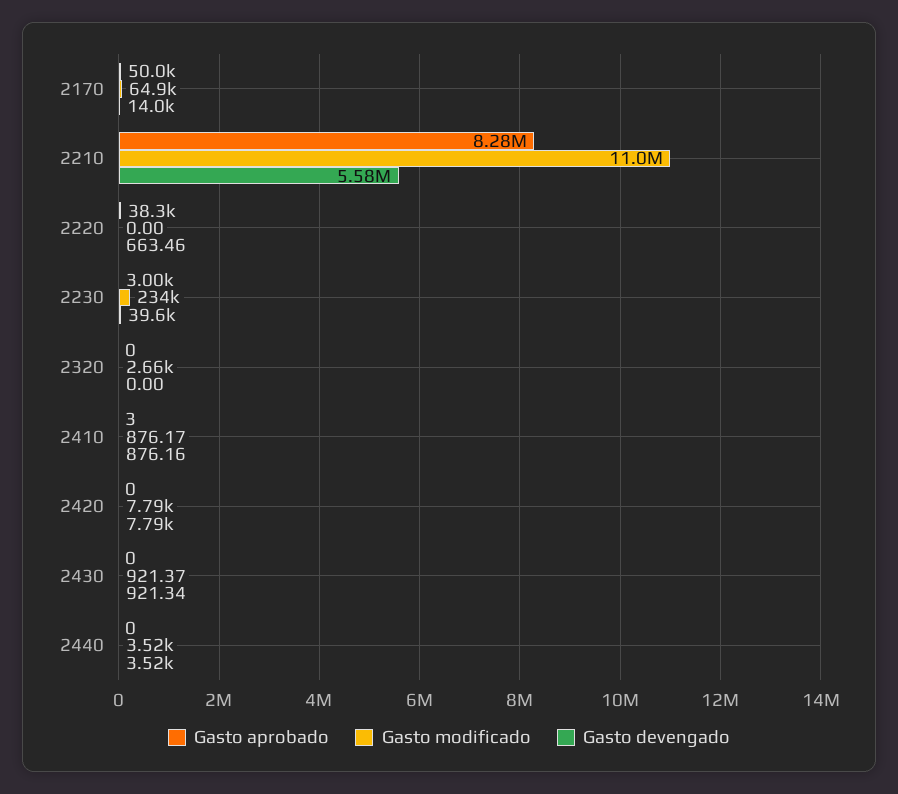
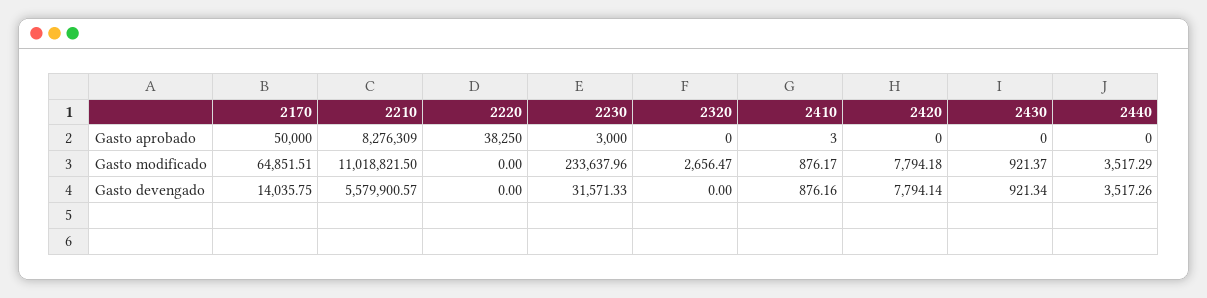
Gasto devengado, 2220: 663.46 -> 0
Gasto devengado, 2230: 39600 -> 31571.33

